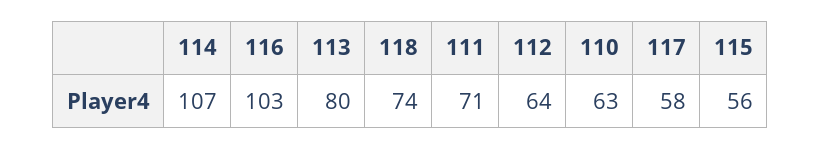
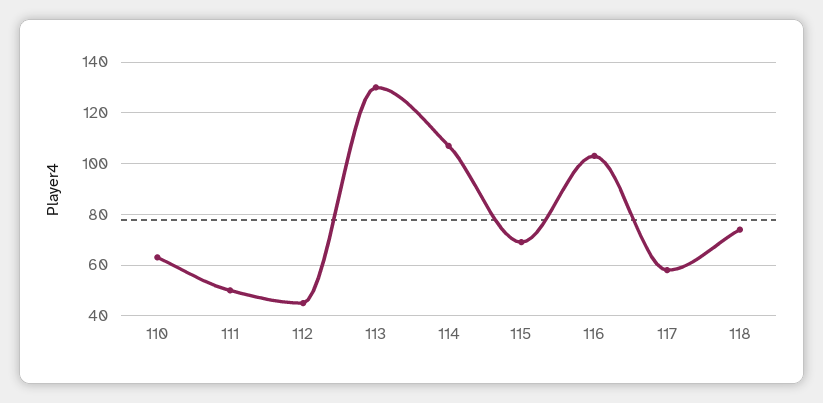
113: 80 -> 130
111: 71 -> 50
112: 64 -> 45
115: 56 -> 70

